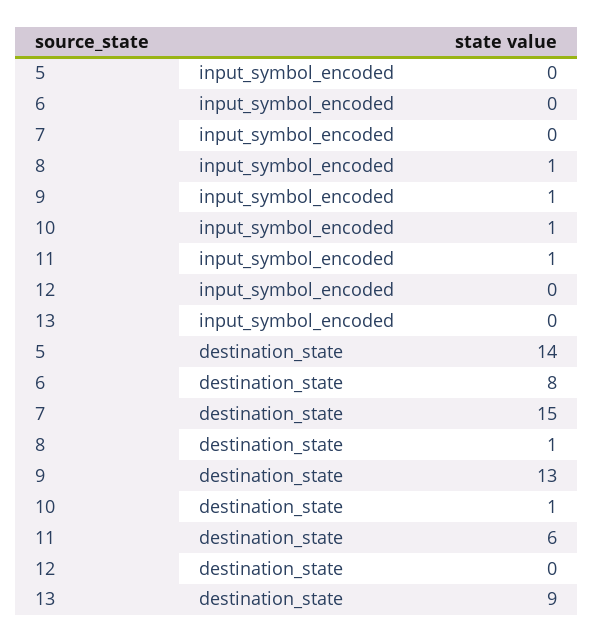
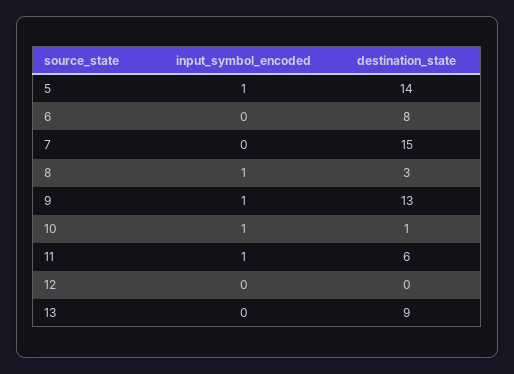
5, input_symbol_encoded: 0 -> 1
8, destination_state: 1 -> 3

